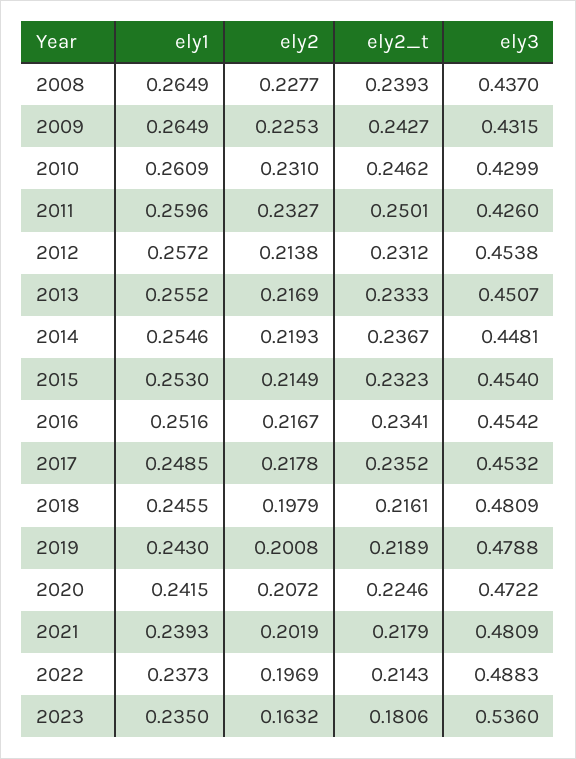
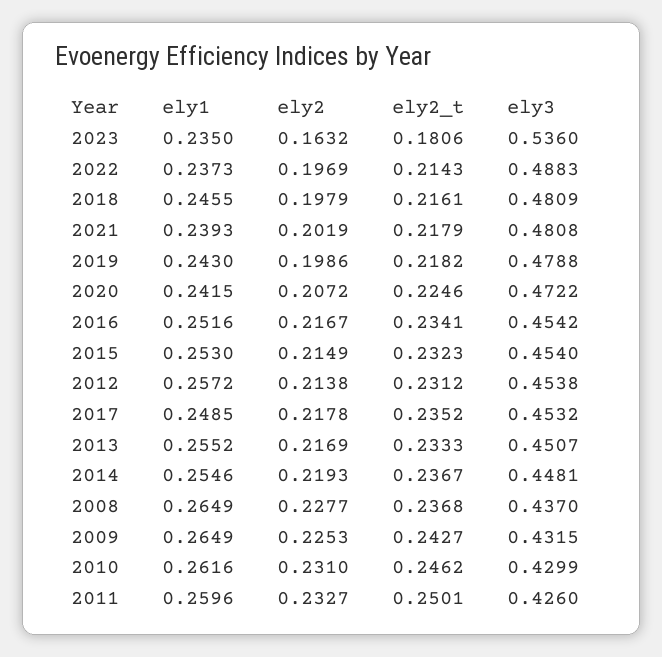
ely2_t, 2008: 0.2393 -> 0.2368
ely1, 2010: 0.2609 -> 0.2616
ely2, 2019: 0.2008 -> 0.1986
ely2_t, 2019: 0.2189 -> 0.2182
ely3, 2021: 0.4809 -> 0.4808

